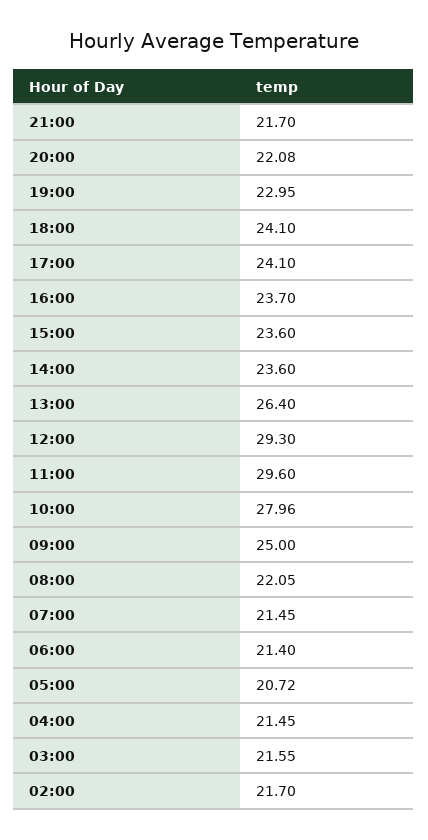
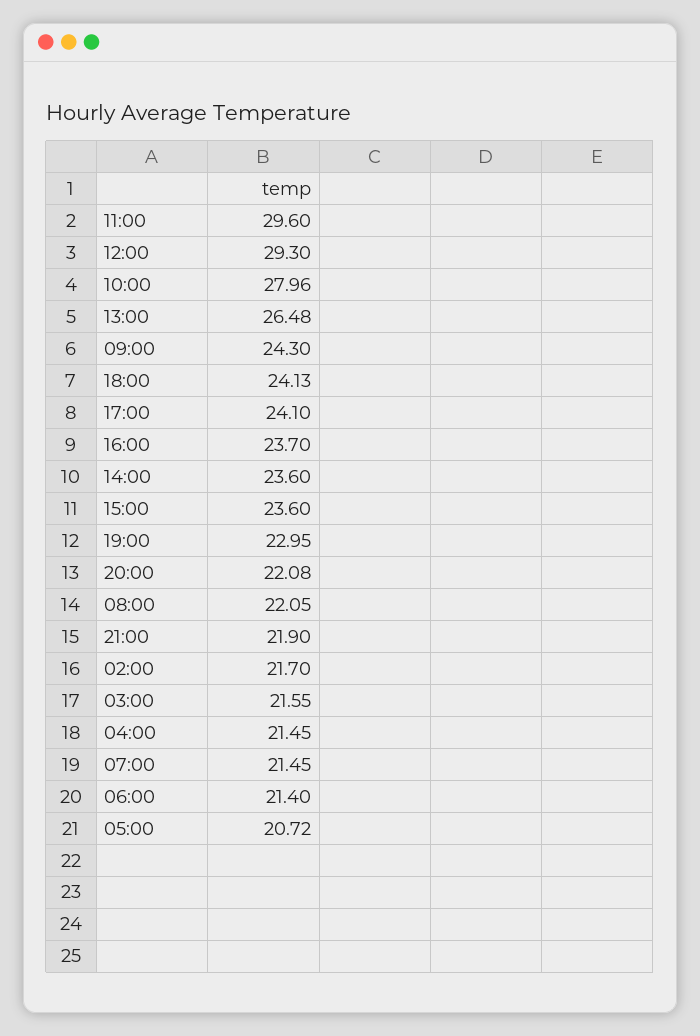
21:00: 21.7 -> 21.9
18:00: 24.1 -> 24.13
13:00: 26.4 -> 26.48
09:00: 25 -> 24.3

